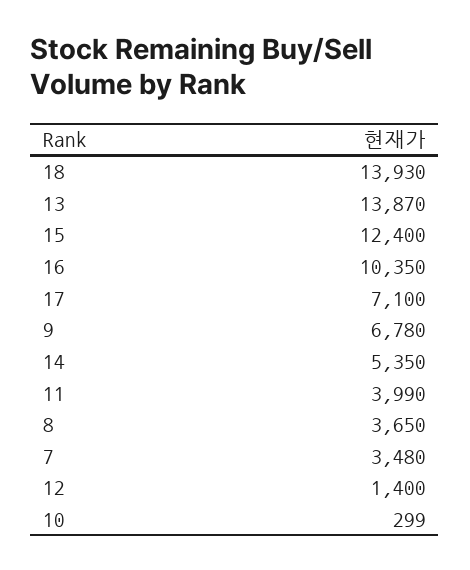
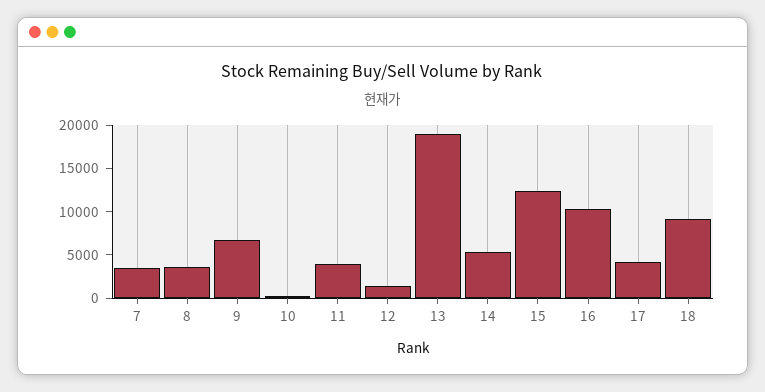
18: 13930 -> 9000
13: 13870 -> 19000
17: 7100 -> 4000

